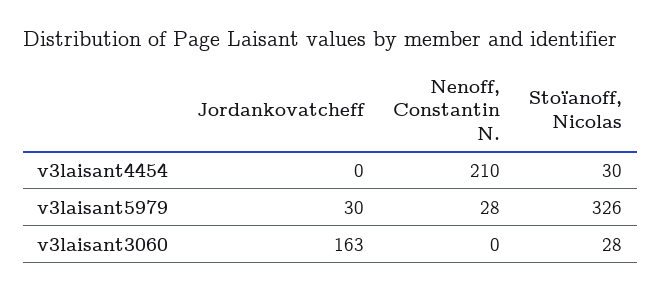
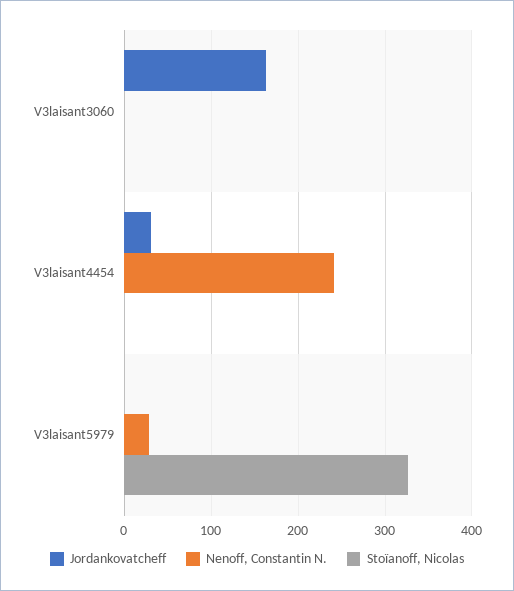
Jordankovatcheff, v3laisant4454: 0 -> 30
Nenoff, Constantin N., v3laisant4454: 210 -> 240
Stoïanoff, Nicolas, v3laisant4454: 30 -> 0
Jordankovatcheff, v3laisant5979: 30 -> 0
Stoïanoff, Nicolas, v3laisant3060: 28 -> 0

